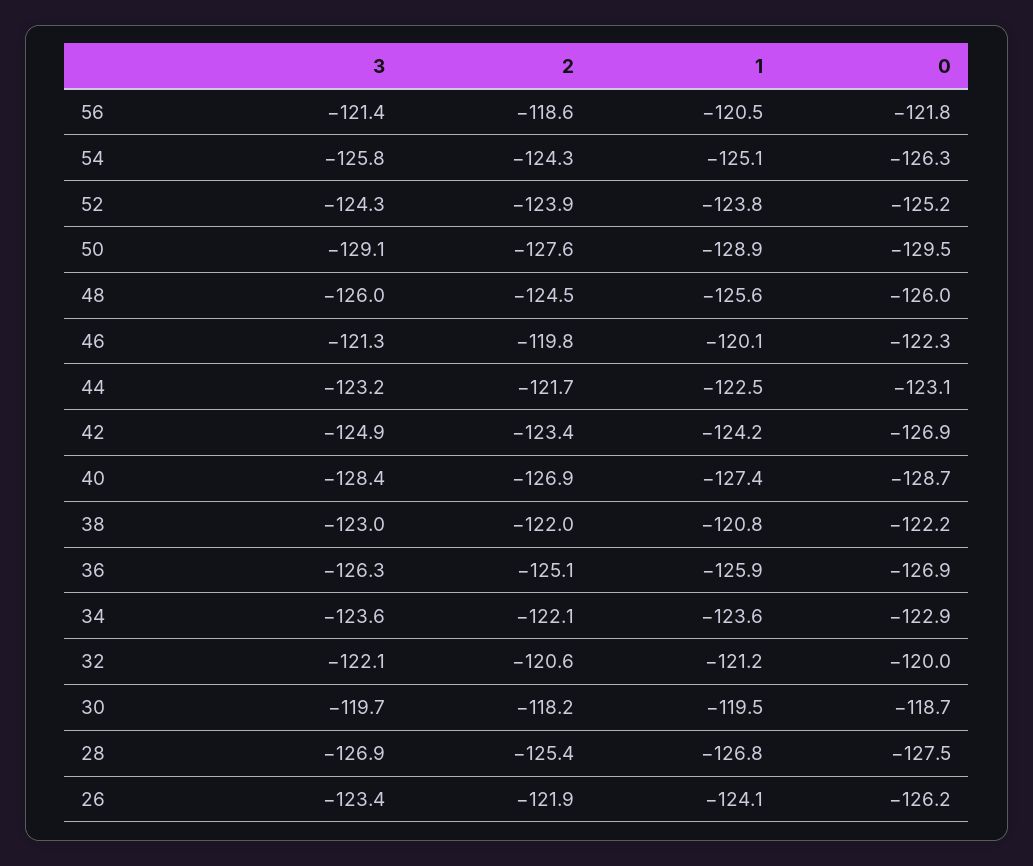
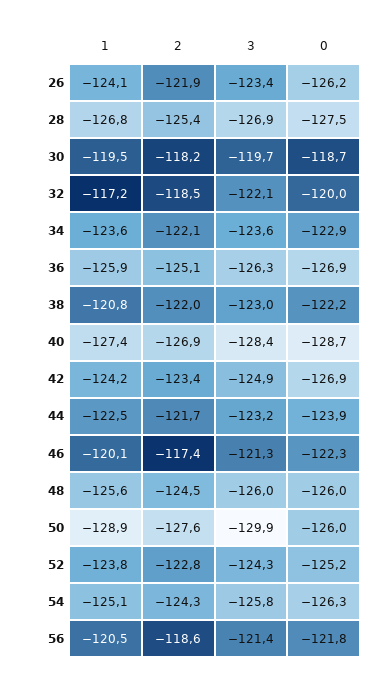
2, 52: -123.9 -> -122.8
3, 50: -129.1 -> -129.9
0, 50: -129.5 -> -126
2, 46: -119.8 -> -117.4
0, 44: -123.1 -> -123.9
2, 32: -120.6 -> -118.5
1, 32: -121.2 -> -117.2

